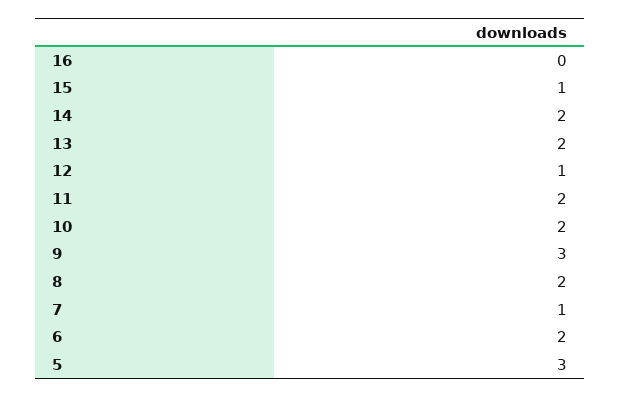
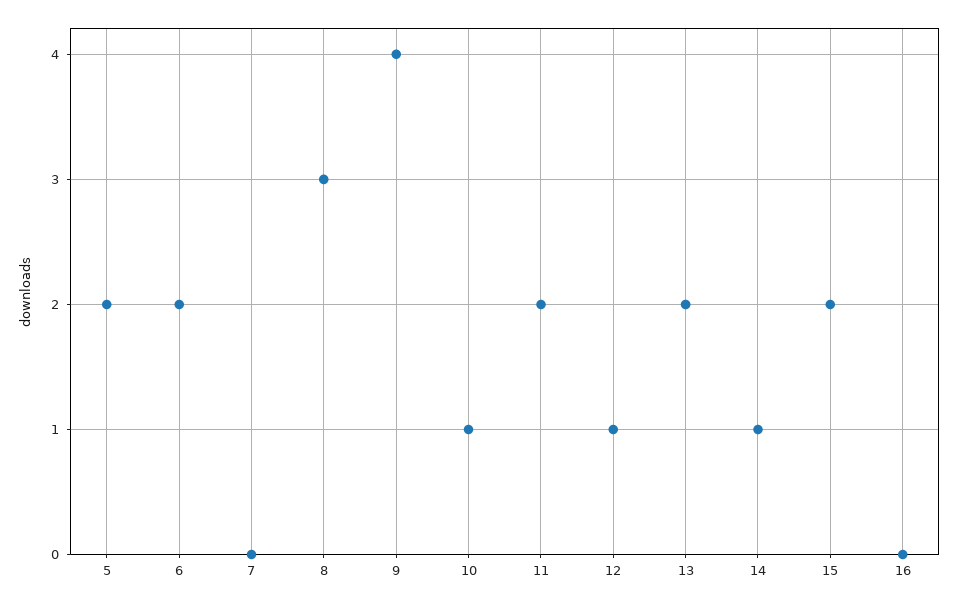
15: 1 -> 2
14: 2 -> 1
10: 2 -> 1
9: 3 -> 4
8: 2 -> 3
7: 1 -> 0
5: 3 -> 2

